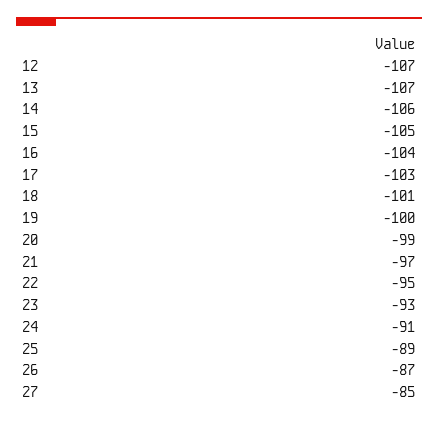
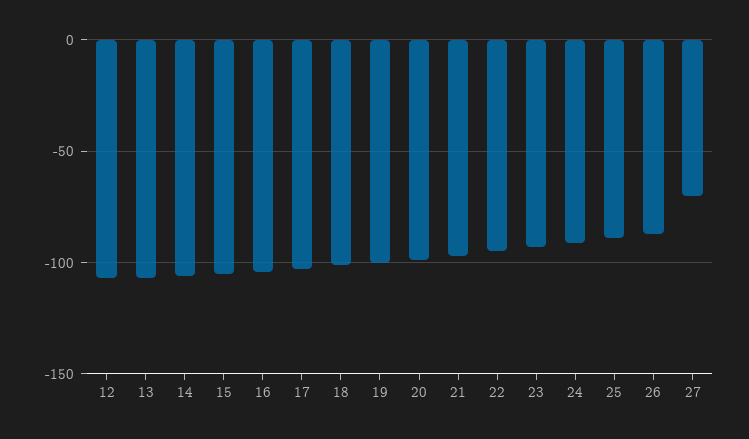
27: -85 -> -70

